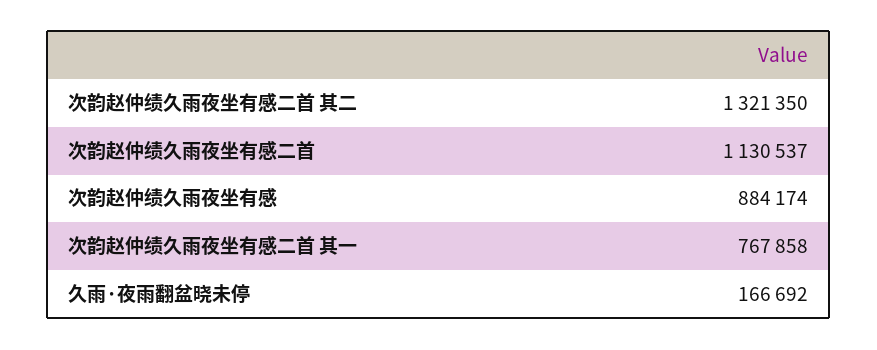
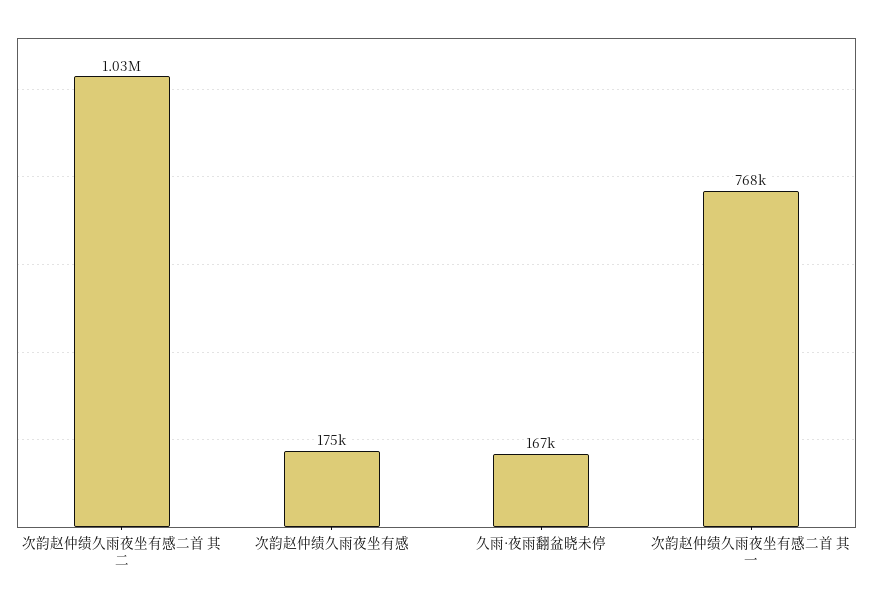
次韵赵仲绩久雨夜坐有感二首 其二: 1321350 -> 1030000
次韵赵仲绩久雨夜坐有感二首: 1130537 -> none
次韵赵仲绩久雨夜坐有感: 884174 -> 175000

